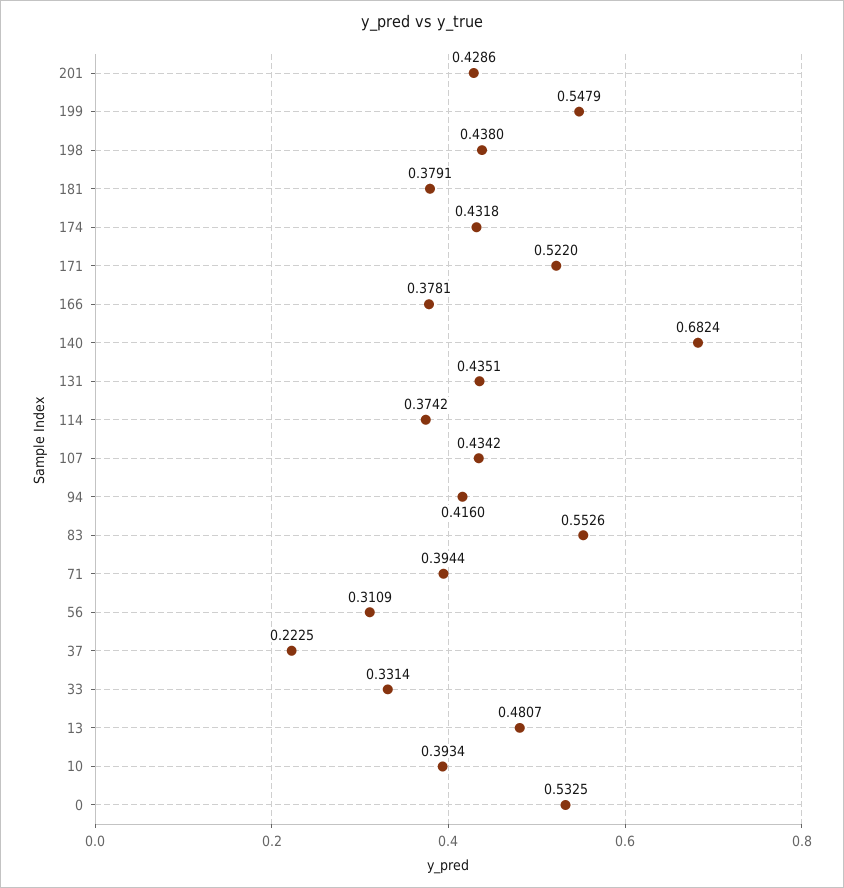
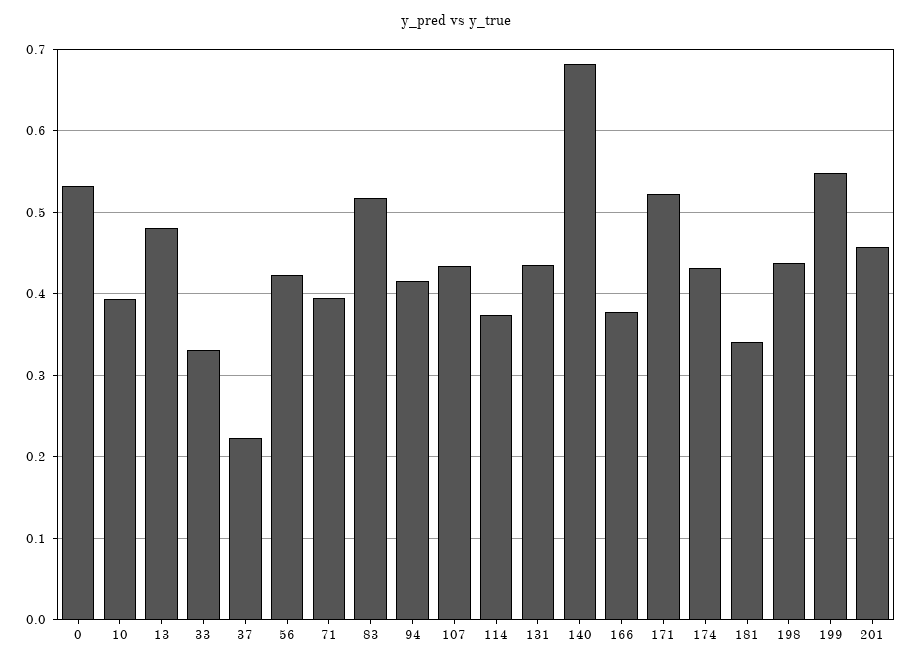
201: 0.4286 -> 0.46
181: 0.3791 -> 0.34
83: 0.5526 -> 0.52
56: 0.3109 -> 0.42

